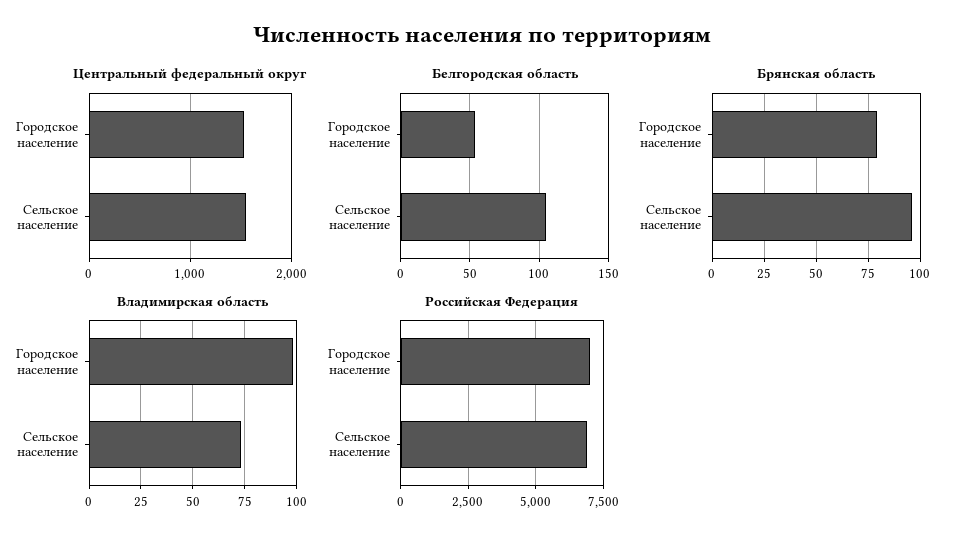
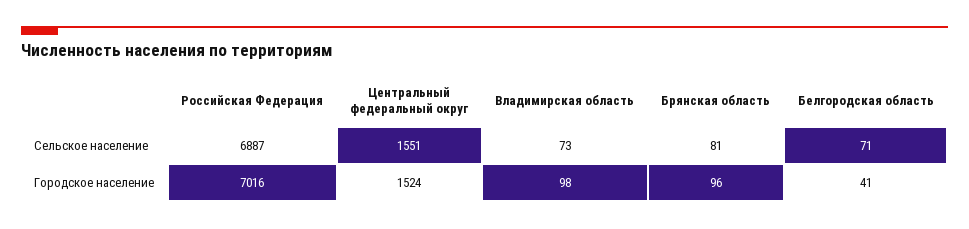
Белгородская область, Городское население: 55 -> 41
Белгородская область, Сельское население: 105 -> 71
Брянская область, Городское население: 80 -> 96
Брянская область, Сельское население: 95 -> 81

